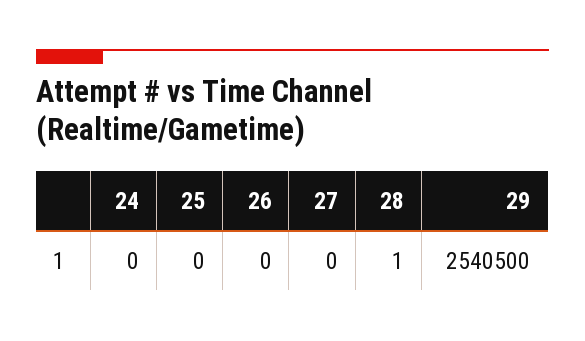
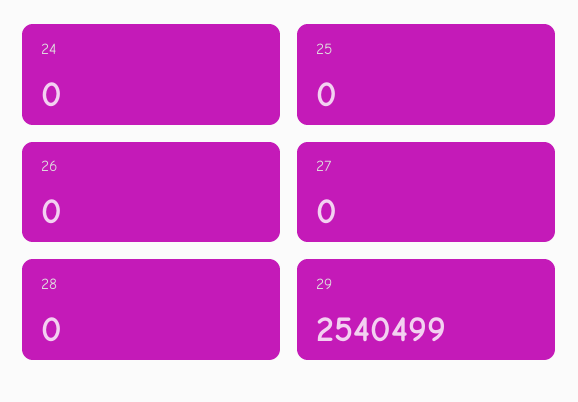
28: 1 -> 0
29: 2540500 -> 2540499

